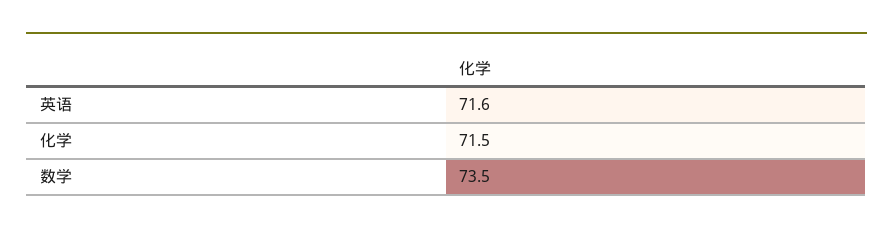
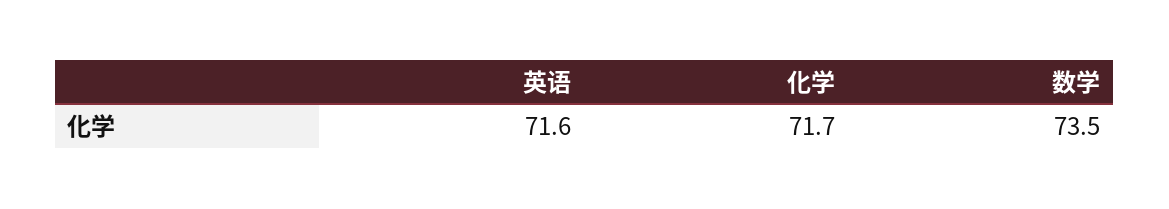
化学: 71.5 -> 71.7

